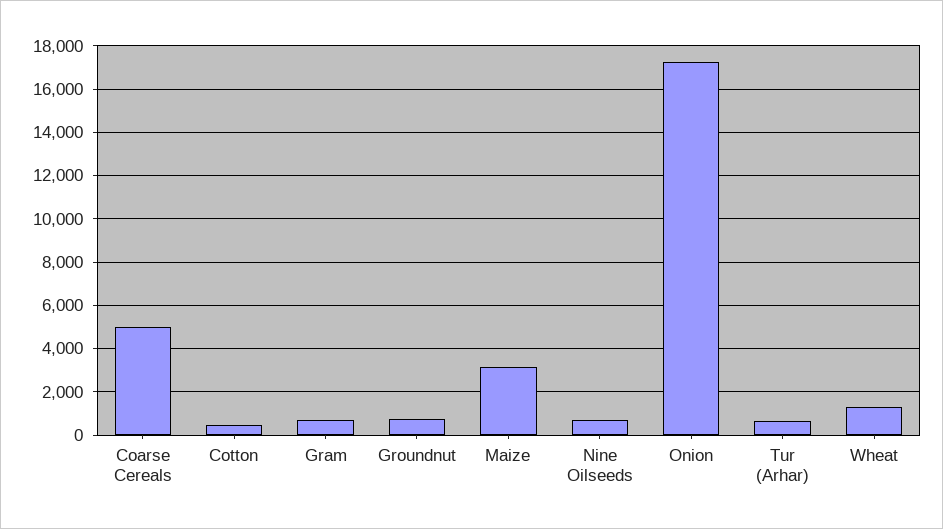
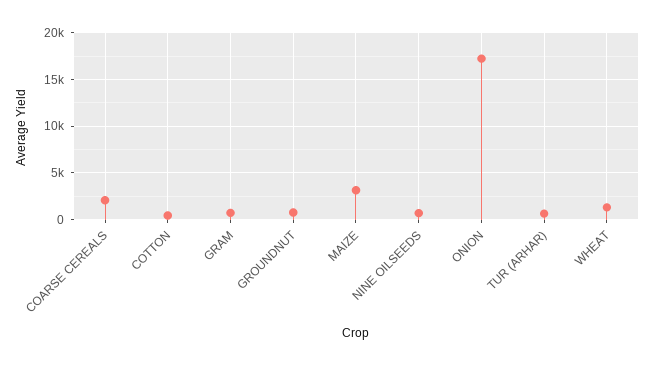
Coarse Cereals: 5000 -> 2000

